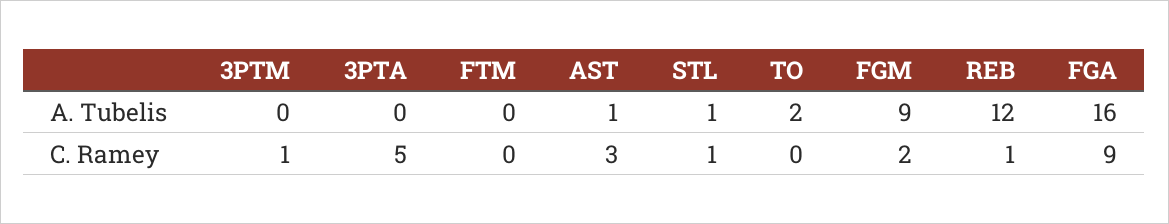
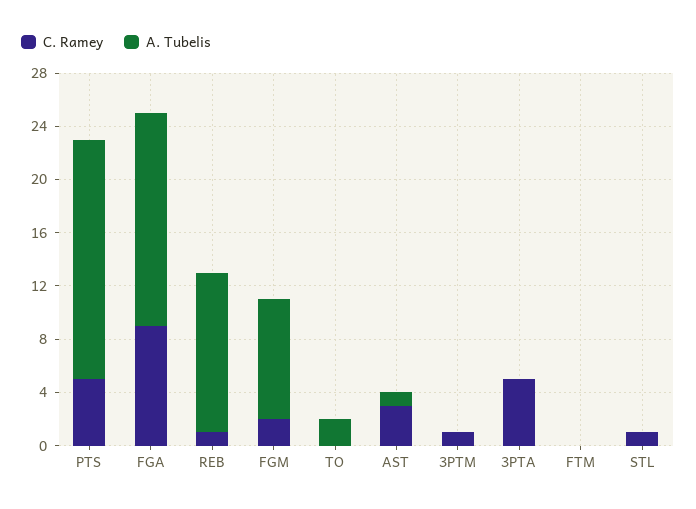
A. Tubelis, STL: 1 -> 0
C. Ramey, PTS: none -> 5
A. Tubelis, PTS: none -> 18

